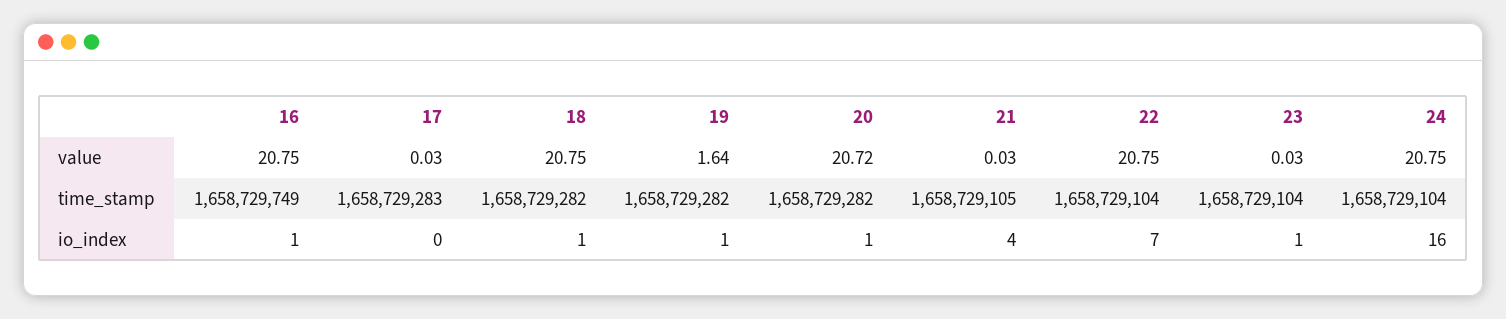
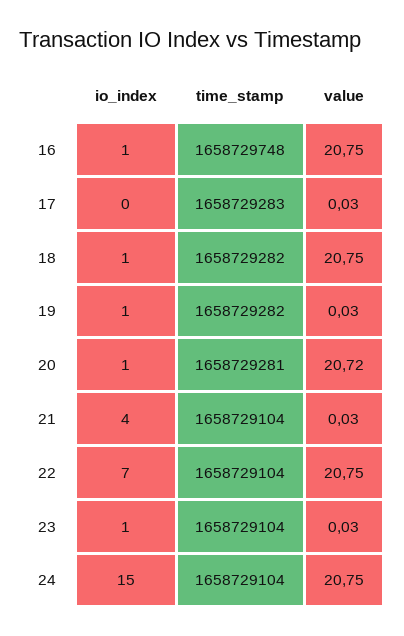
19, value: 1.64 -> 0.03
16, time_stamp: 1658729749 -> 1658729748
20, time_stamp: 1658729282 -> 1658729281
21, time_stamp: 1658729105 -> 1658729104
24, io_index: 16 -> 15

